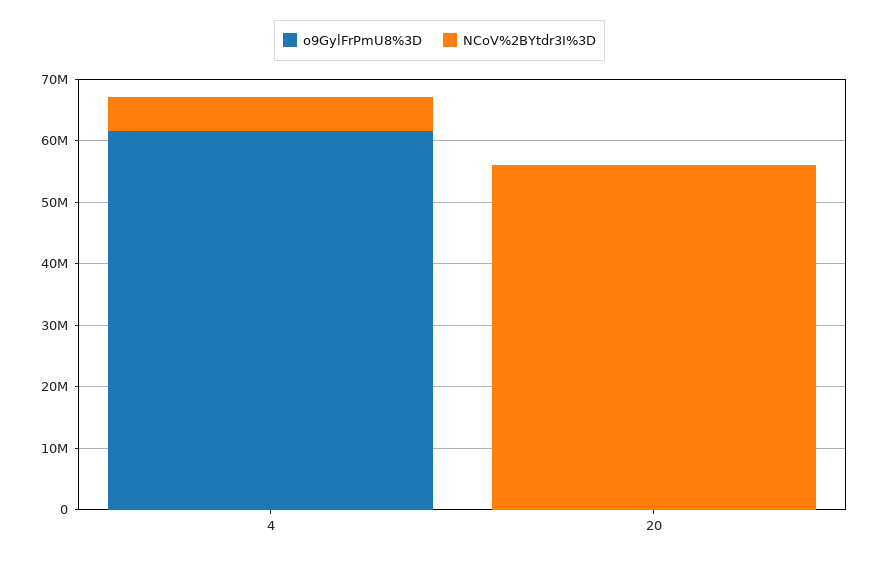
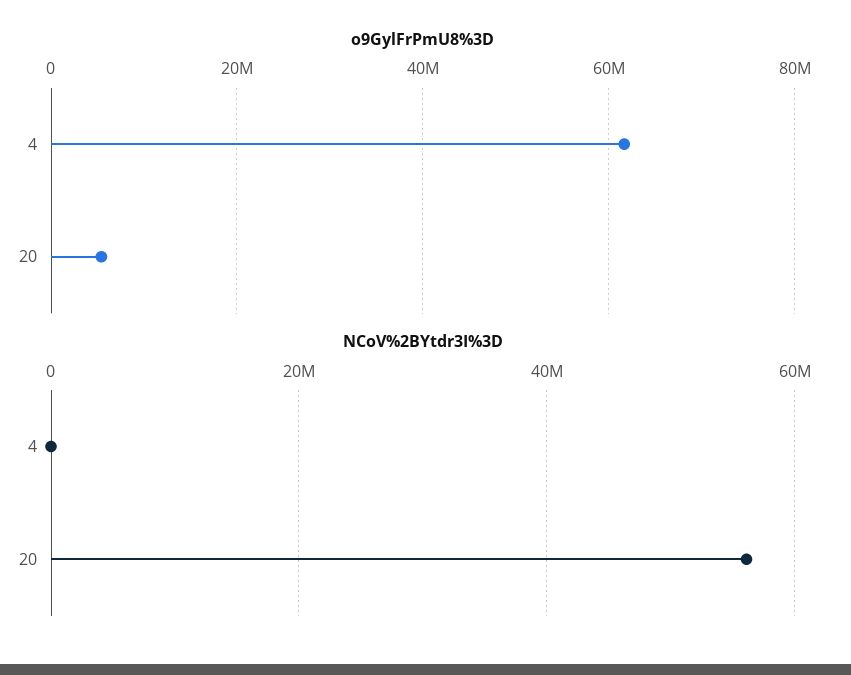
NCoV%2BYtdr3I%3D, 4: 6000000 -> 0
o9GylFrPmU8%3D, 20: 0 -> 6000000

